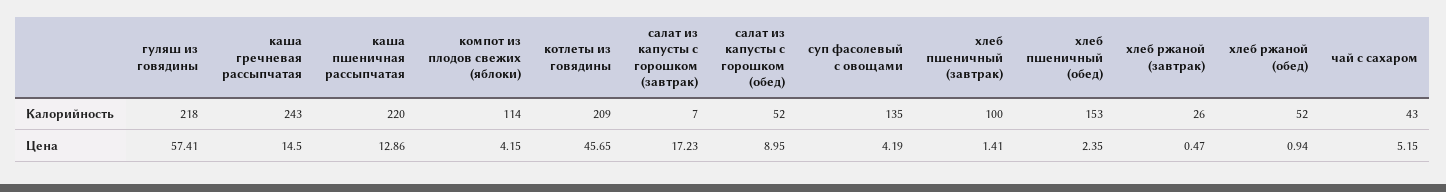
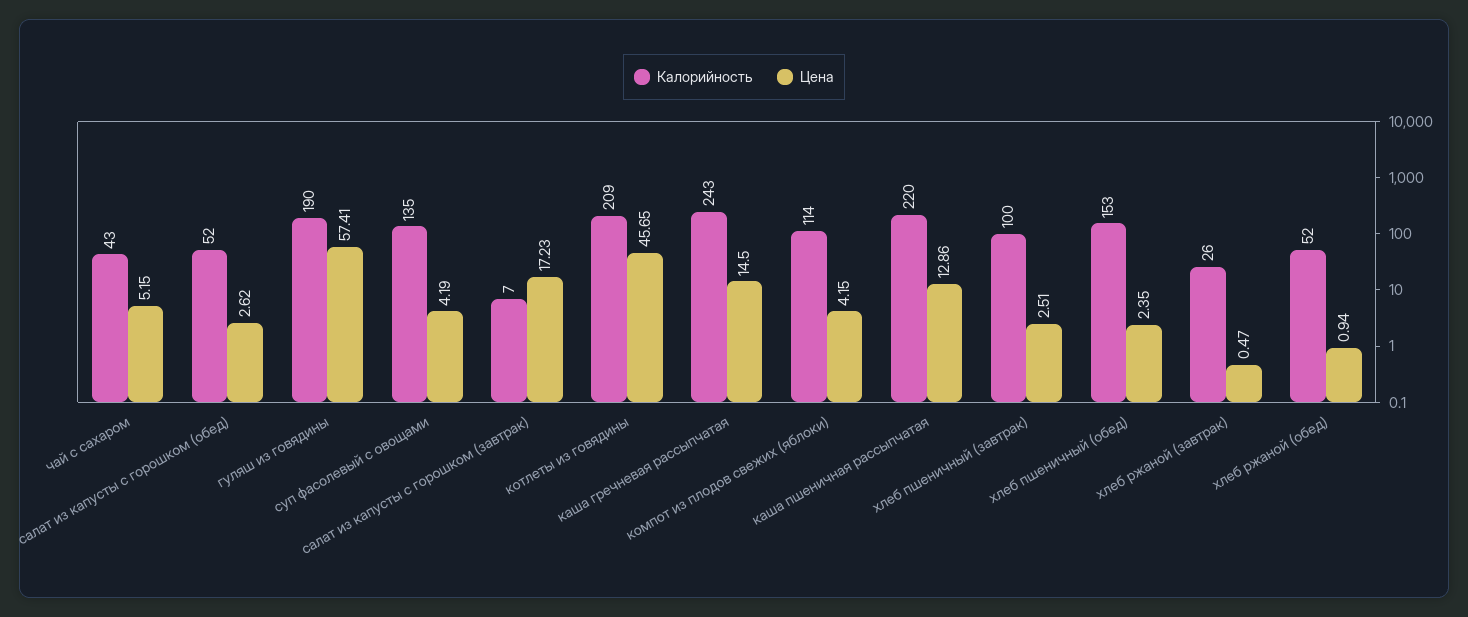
Калорийность, гуляш из говядины: 218 -> 190
Цена, салат из капусты с горошком (обед): 8.95 -> 2.62
Цена, хлеб пшеничный (завтрак): 1.41 -> 2.51

